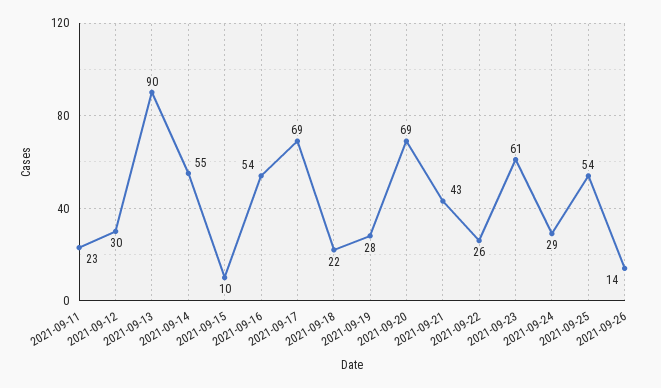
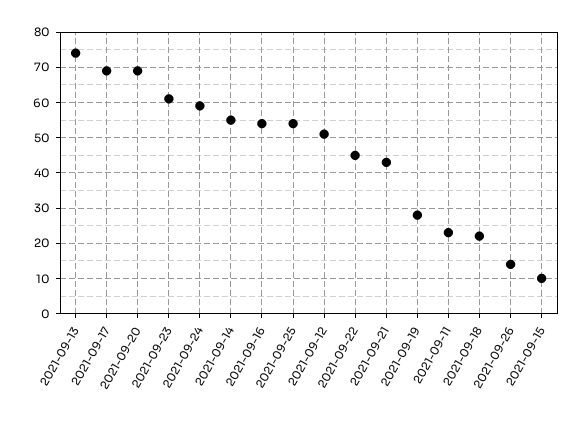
2021-09-12: 30 -> 50
2021-09-13: 90 -> 75
2021-09-22: 26 -> 45
2021-09-24: 29 -> 60

